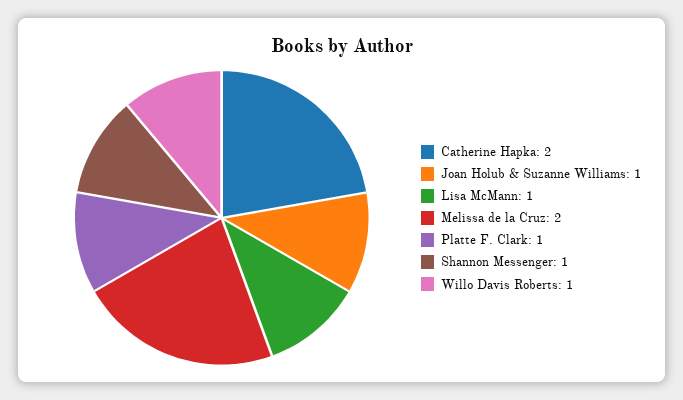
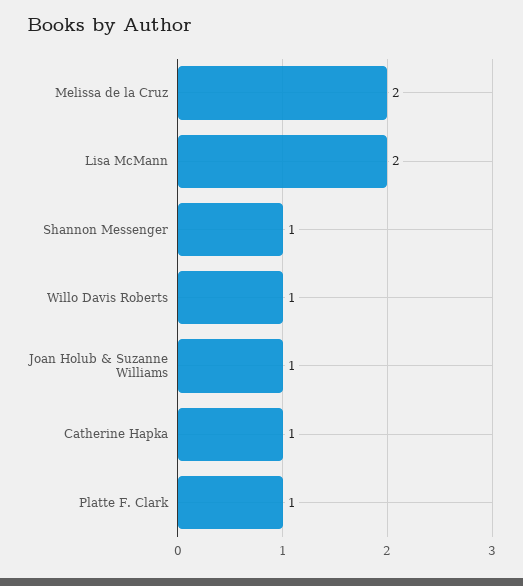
Catherine Hapka: 2 -> 1
Lisa McMann: 1 -> 2

